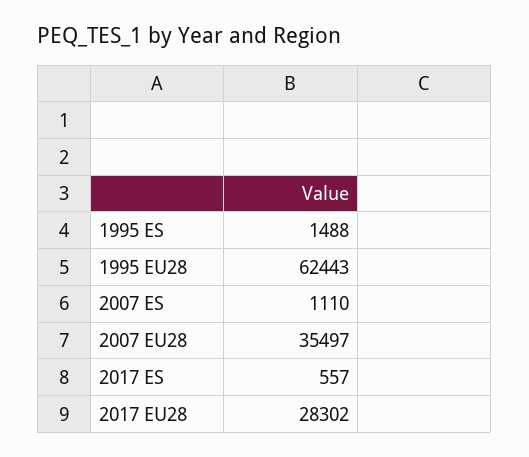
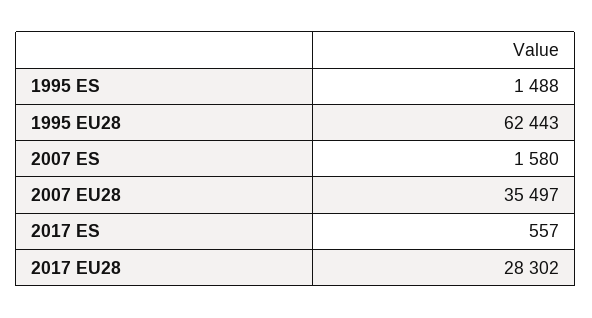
2007 ES: 1110 -> 1580

